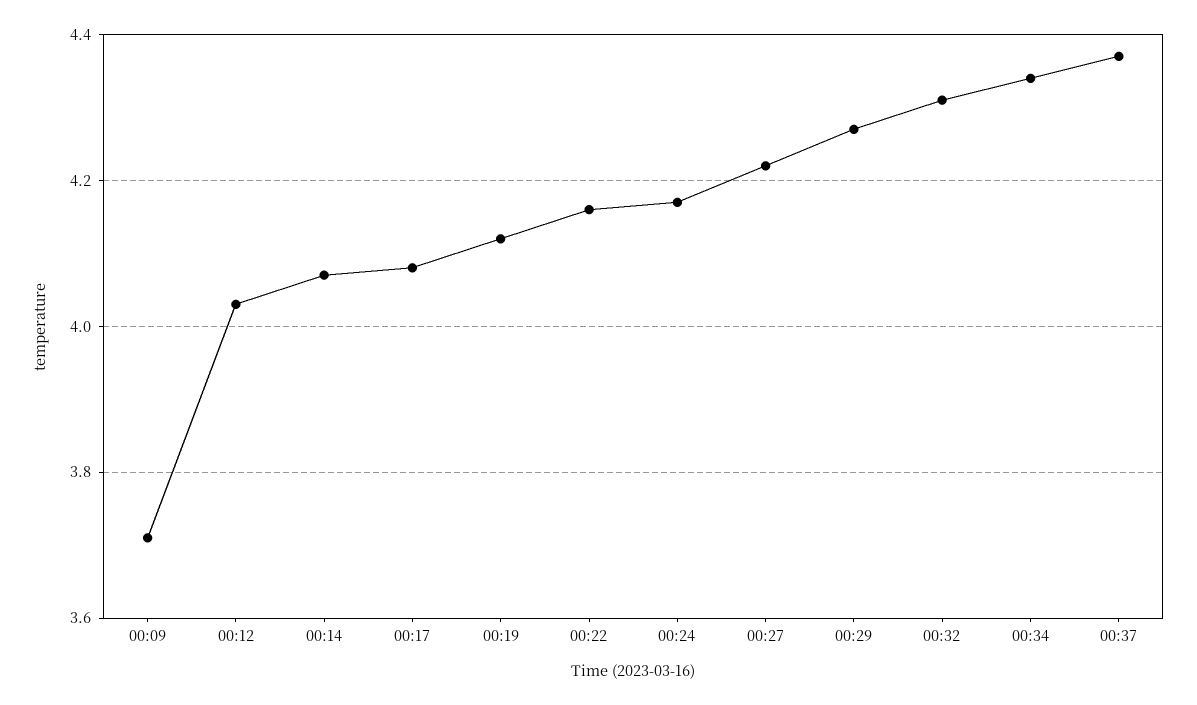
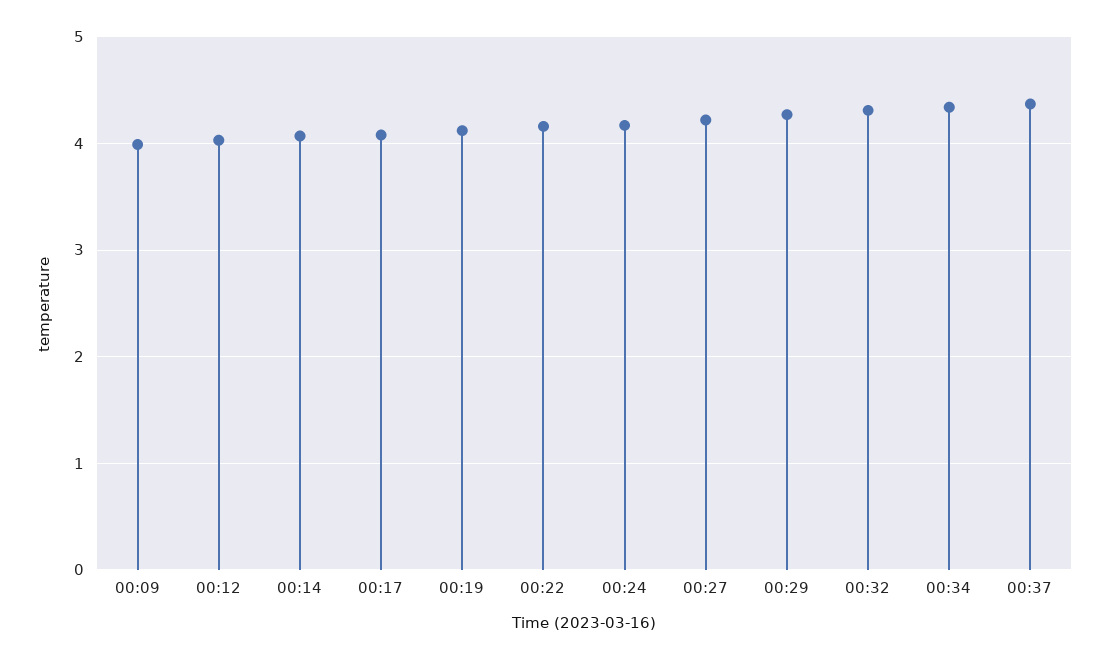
00:09: 3.7 -> 4

